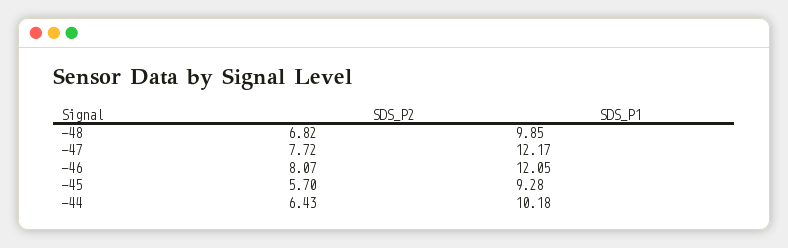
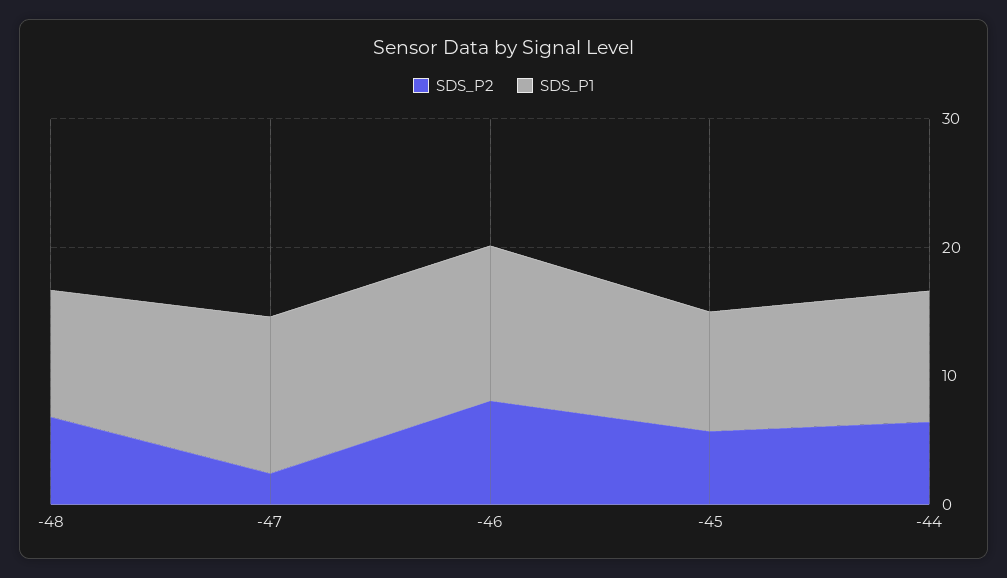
SDS_P2, -47: 7.72 -> 2

